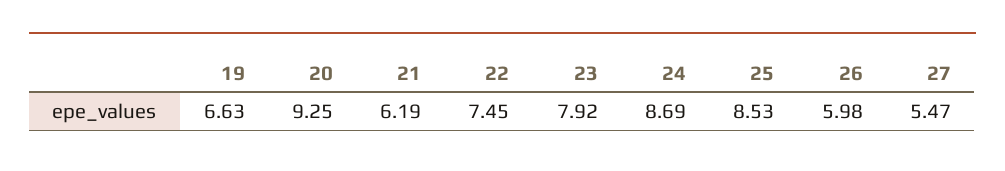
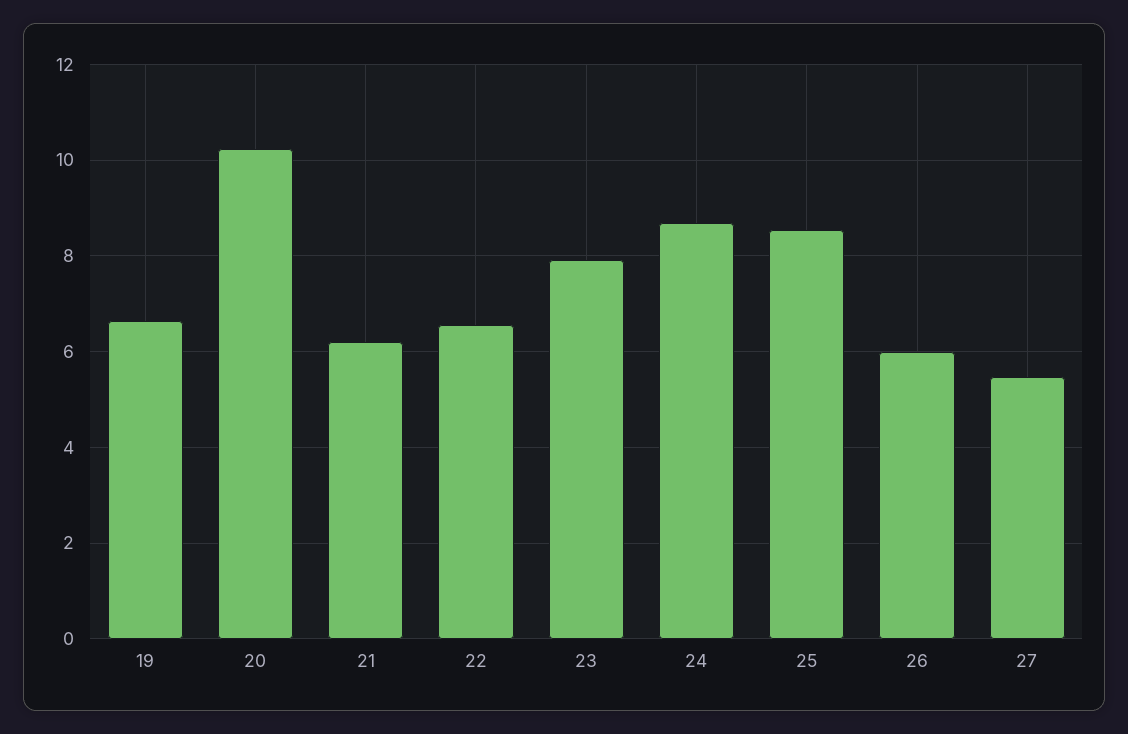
20: 9.25 -> 10.2
22: 7.45 -> 6.6

